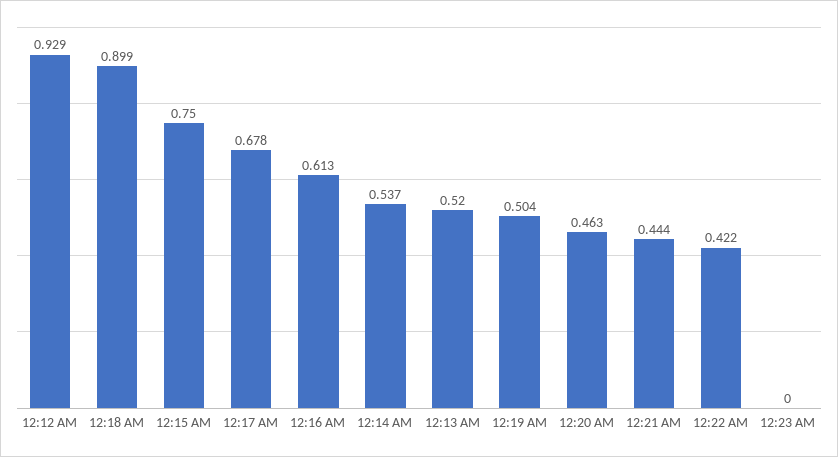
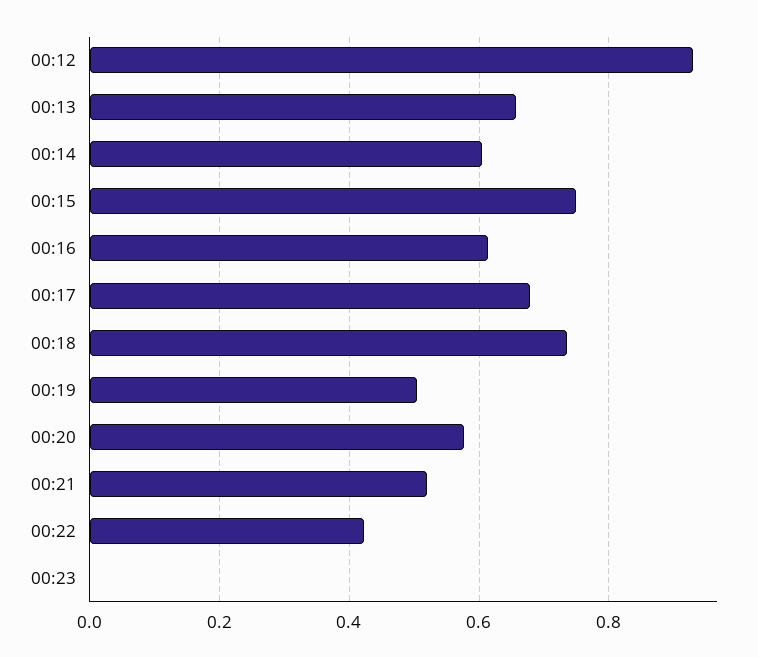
12:18 AM: 0.899 -> 0.74
12:14 AM: 0.537 -> 0.6
12:13 AM: 0.52 -> 0.66
12:20 AM: 0.463 -> 0.58
12:21 AM: 0.444 -> 0.52

